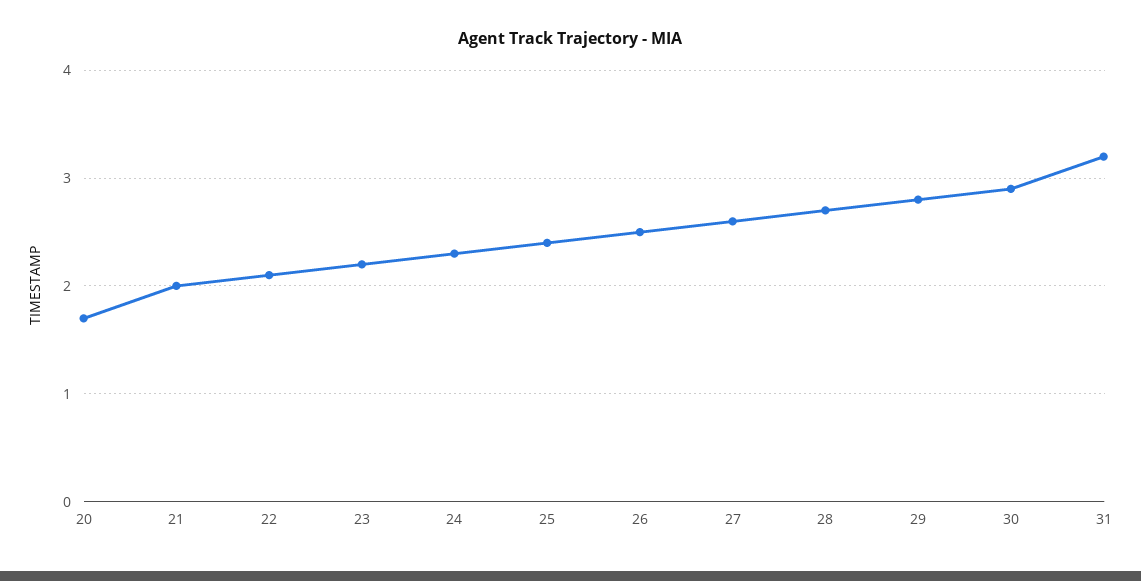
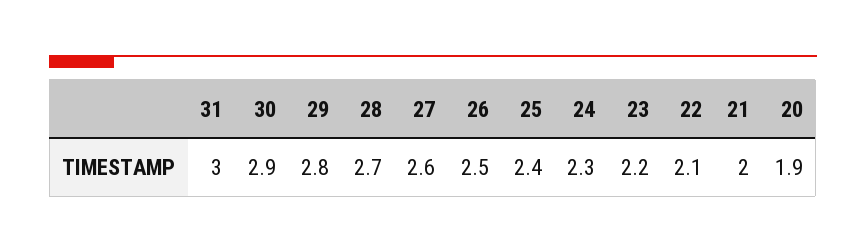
20: 1.7 -> 1.9
31: 3.2 -> 3

